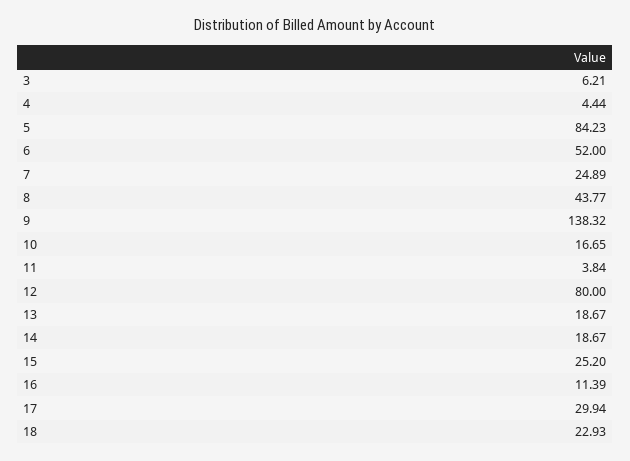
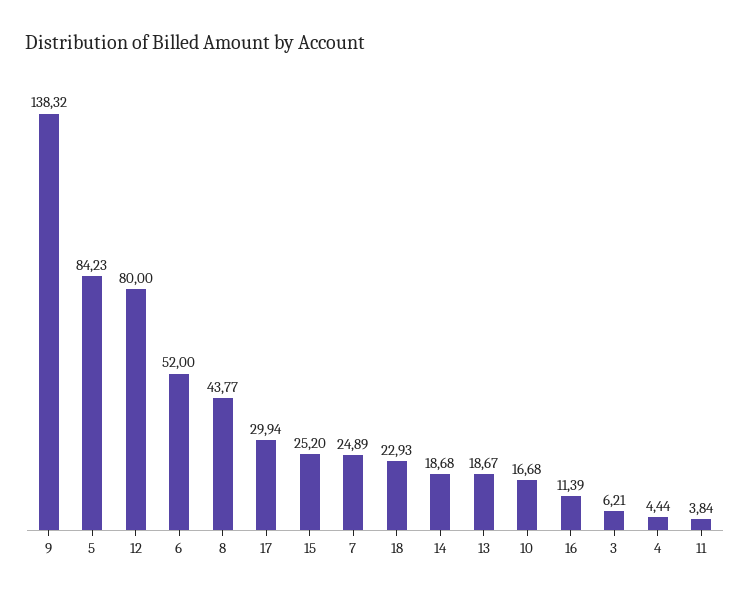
10: 16.65 -> 16.68
14: 18.67 -> 18.68

